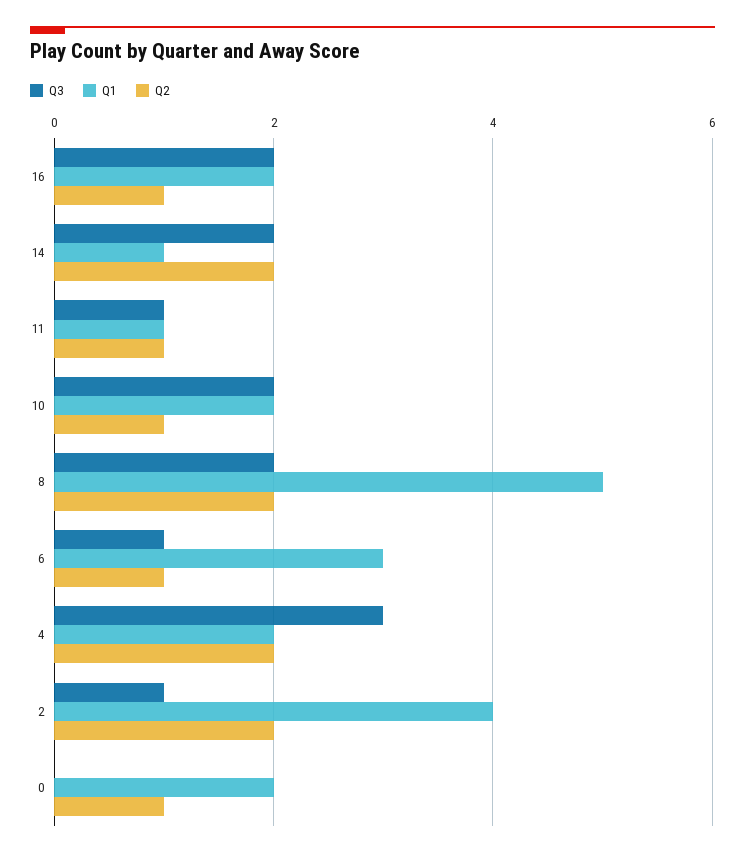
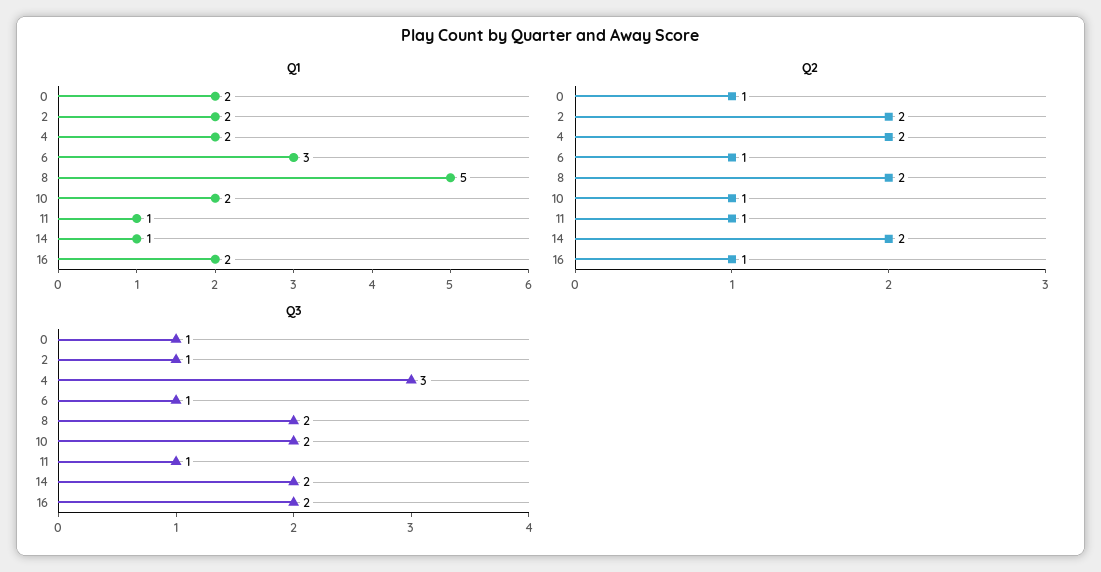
Q1, 2: 4 -> 2
Q3, 0: 0 -> 1

